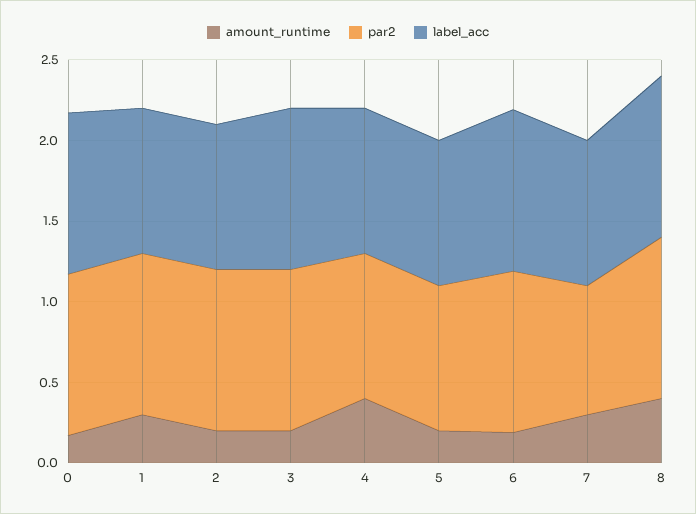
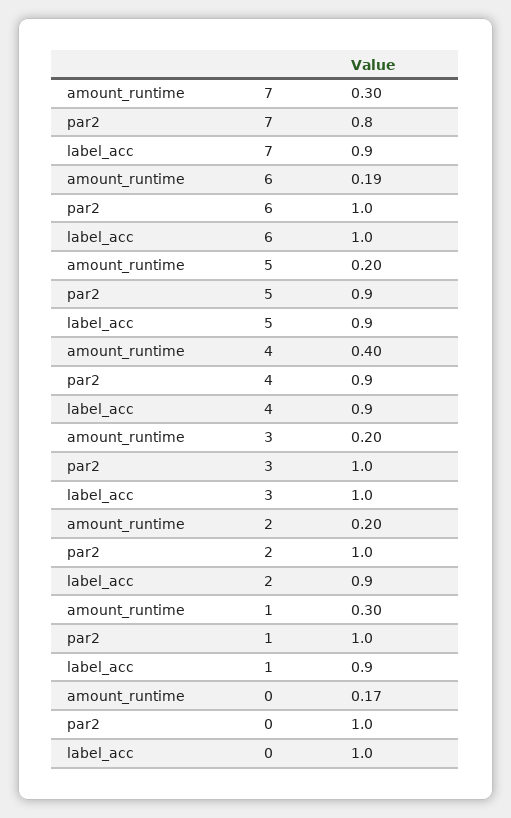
amount_runtime, 8: 0.4 -> none
par2, 8: 1 -> none
label_acc, 8: 1 -> none

